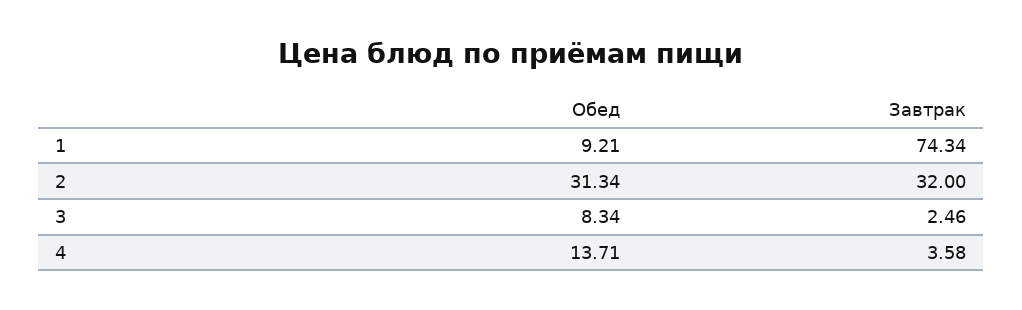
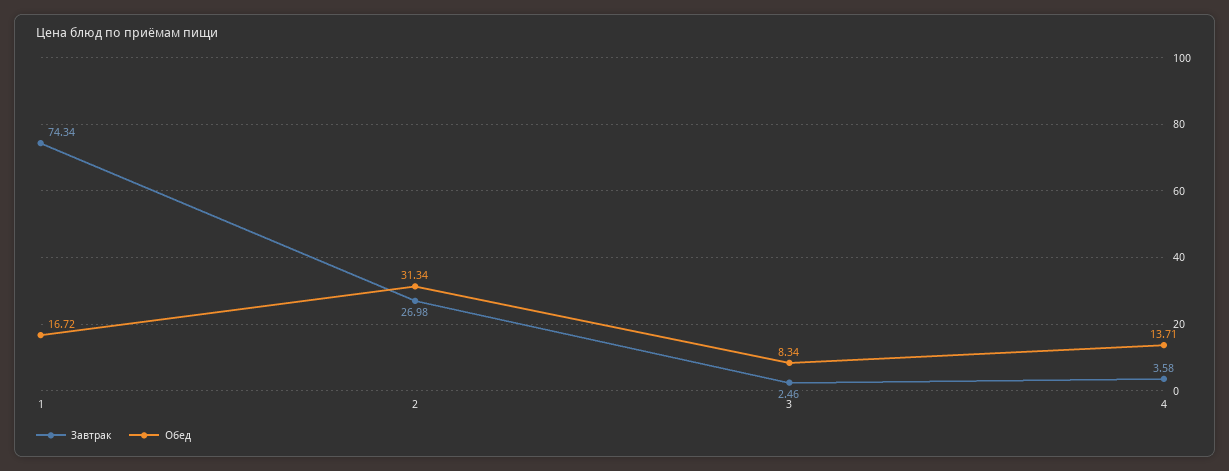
Обед, 1: 9.21 -> 16.72
Завтрак, 2: 32 -> 26.98

